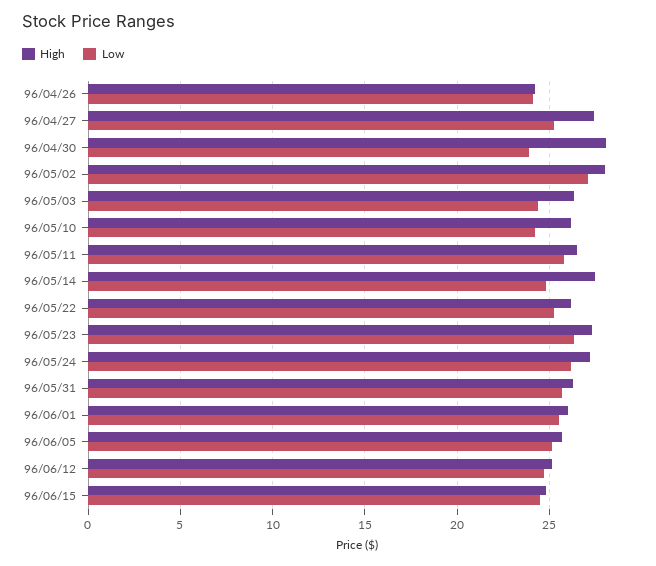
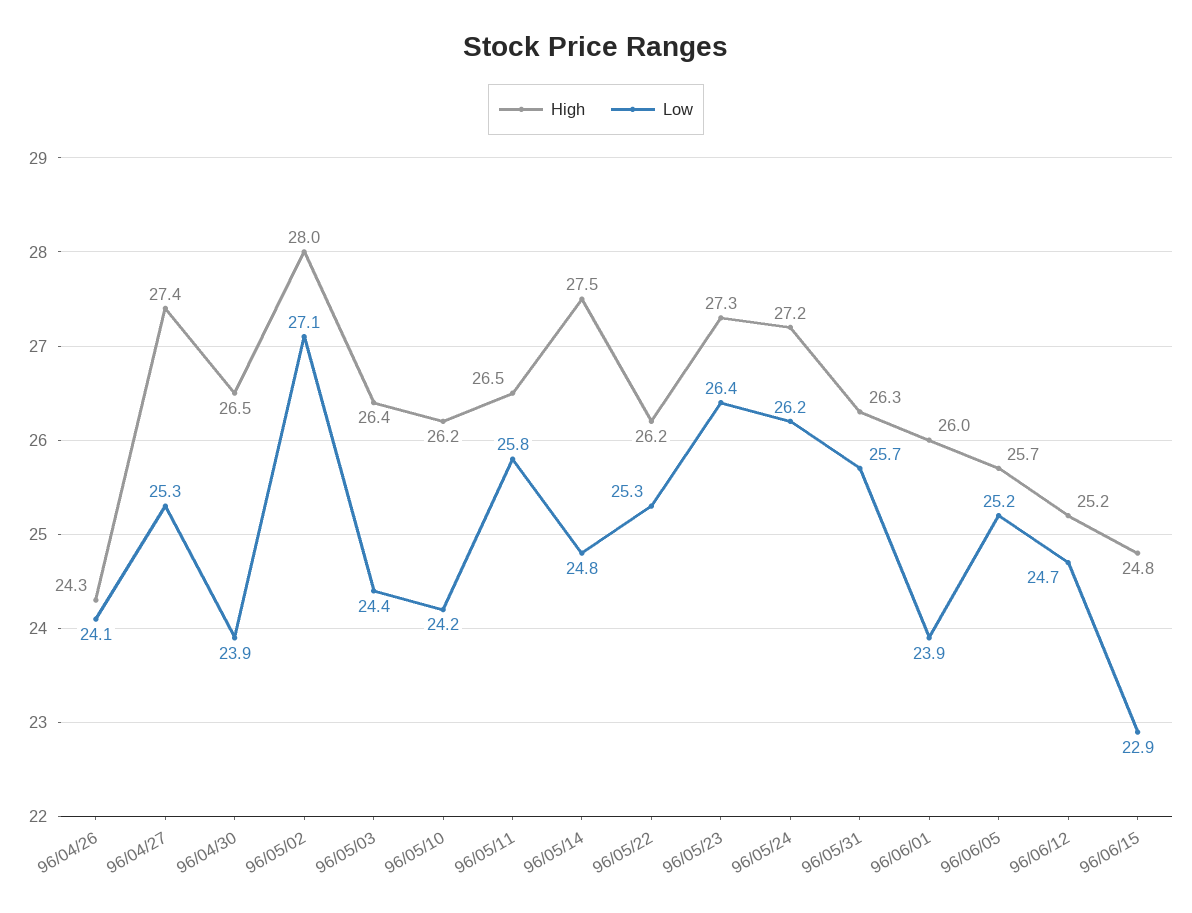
High, 96/04/30: 28 -> 26.5
Low, 96/06/01: 25.5 -> 23.9
Low, 96/06/15: 24.5 -> 22.9

